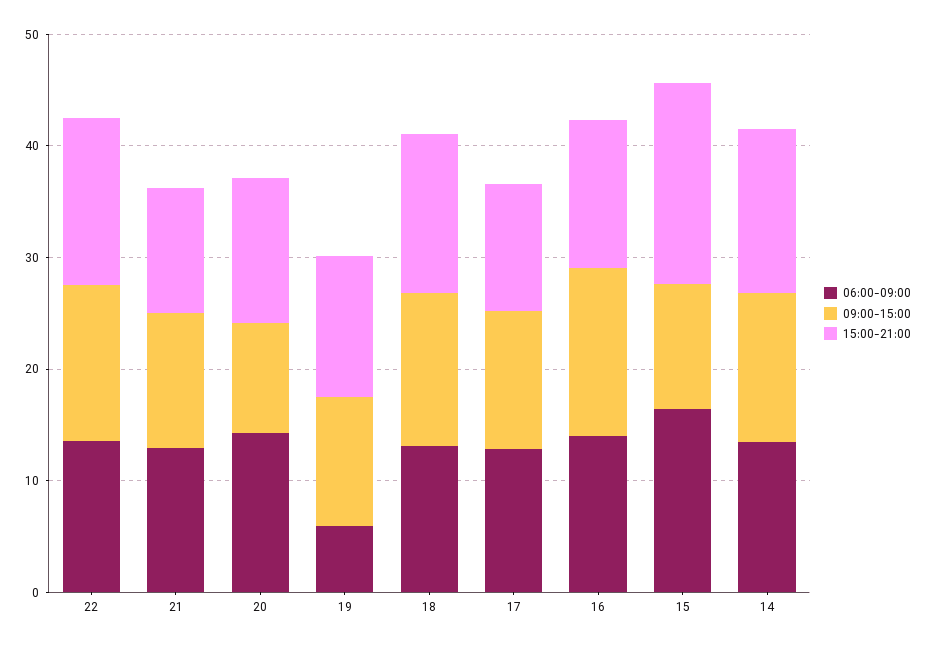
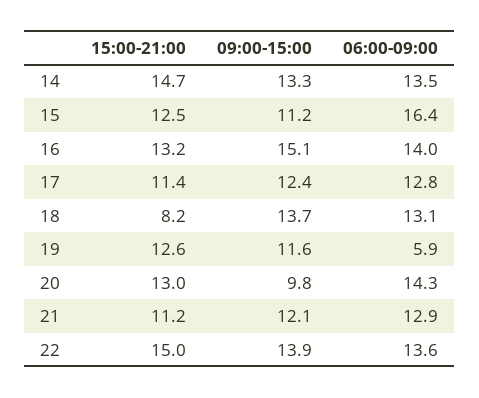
15:00-21:00, 18: 14 -> 8.2
15:00-21:00, 15: 18 -> 12.5

